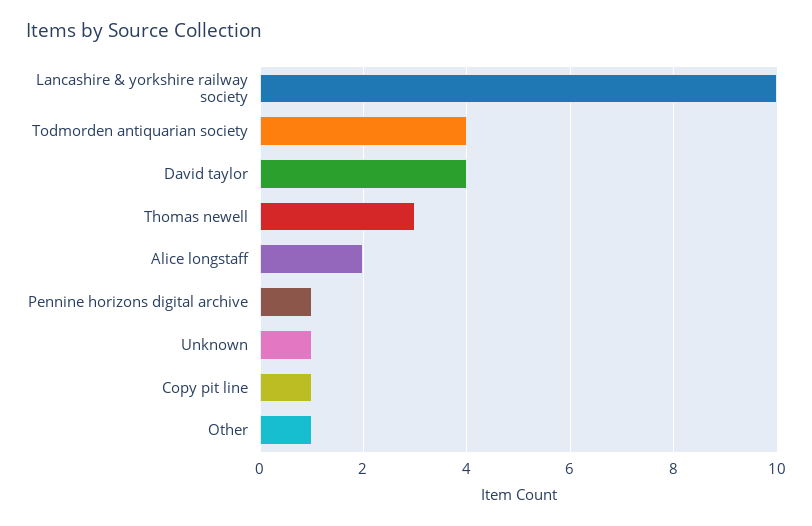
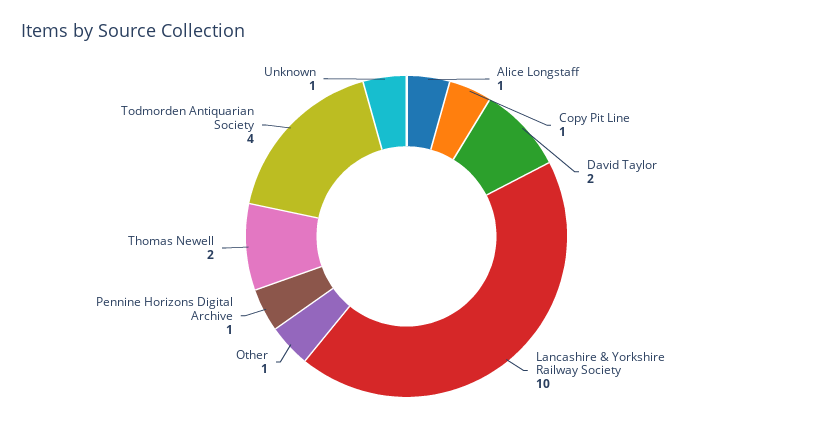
David taylor: 4 -> 2
Thomas newell: 3 -> 2
Alice longstaff: 2 -> 1

